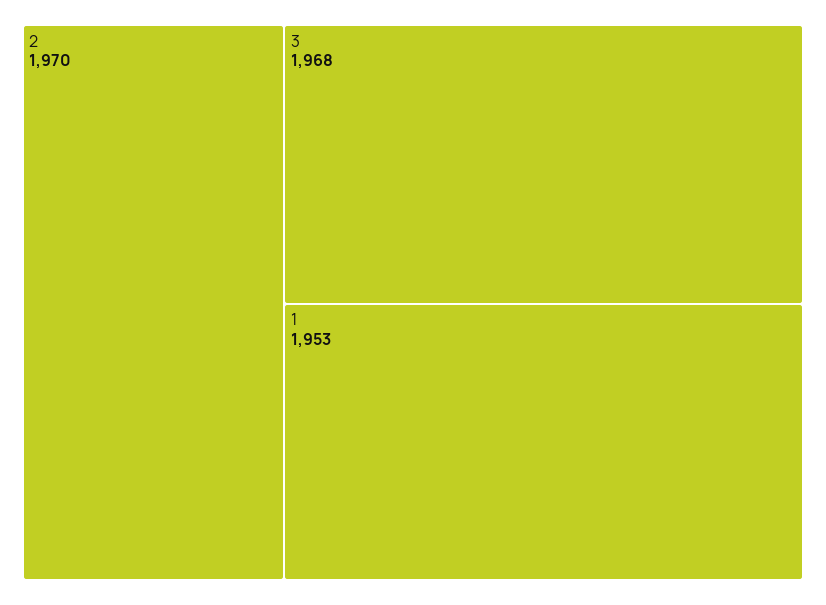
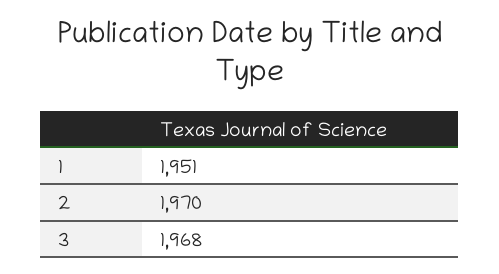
1: 1953 -> 1951

